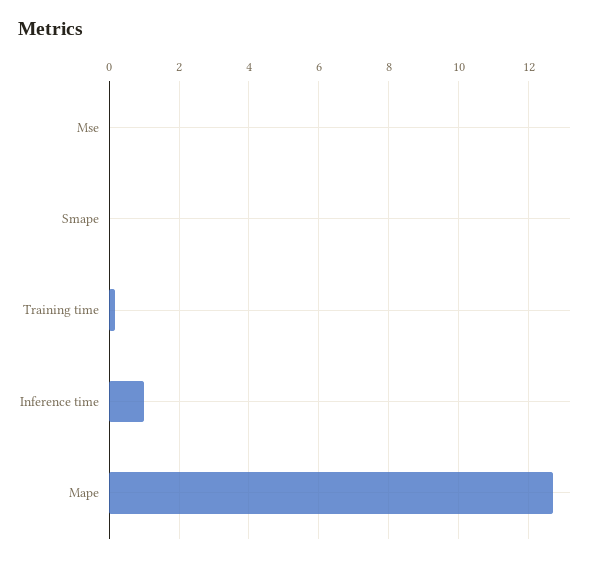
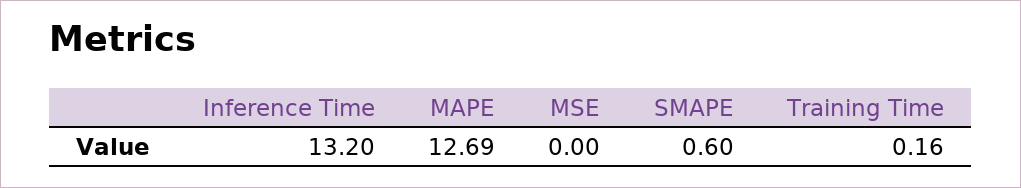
Smape: 0 -> 0.6
Inference time: 1 -> 13.2

